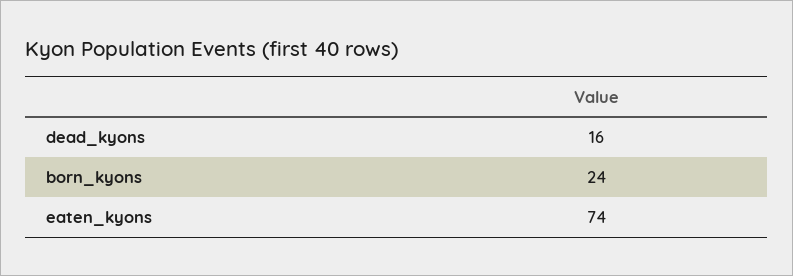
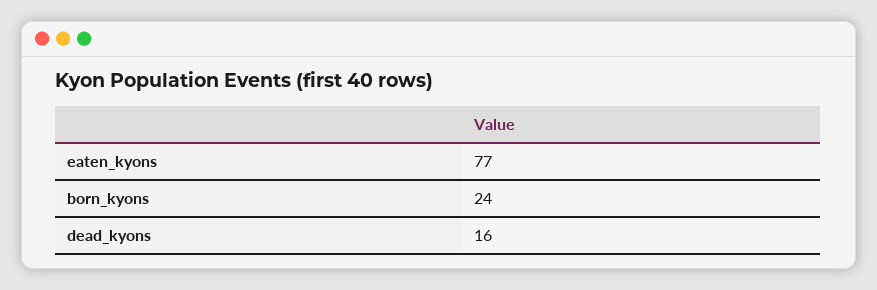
eaten_kyons: 74 -> 77

